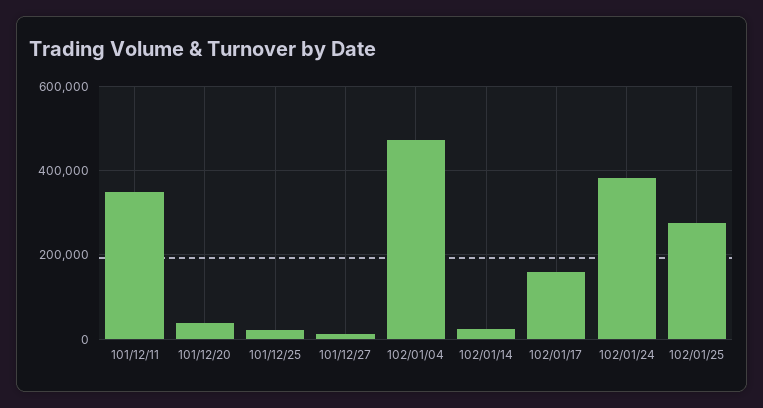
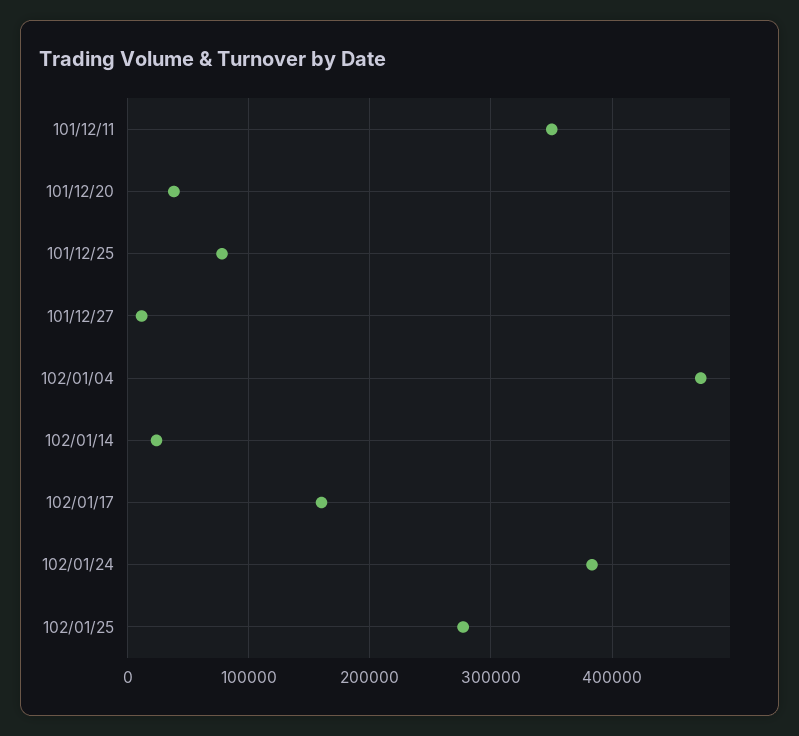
101/12/25: 20000 -> 80000

